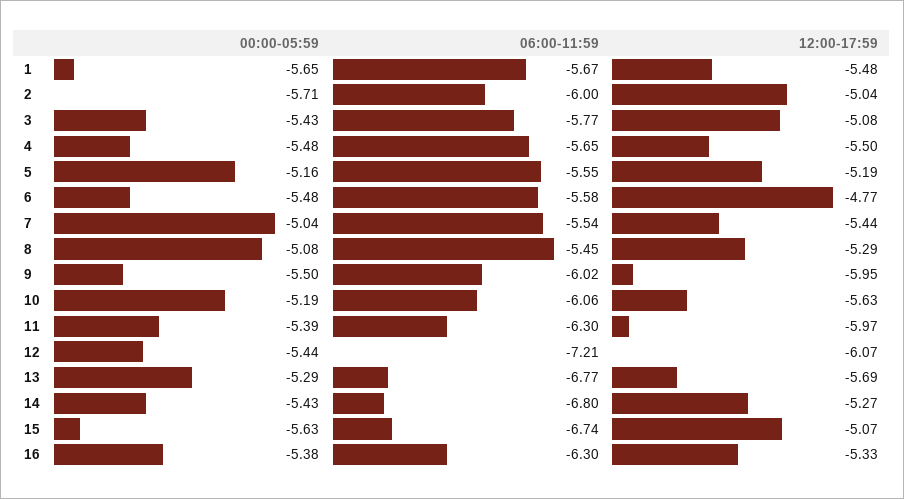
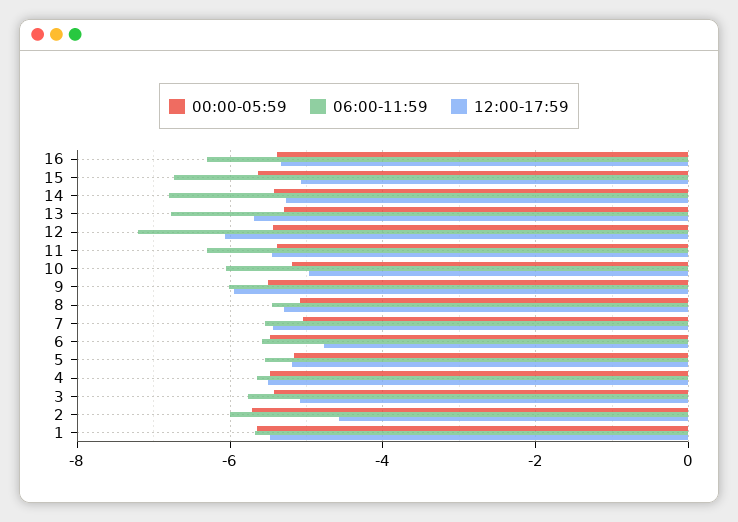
12:00-17:59, 2: -5.04 -> -4.6
12:00-17:59, 10: -5.63 -> -5
12:00-17:59, 11: -5.97 -> -5.4

